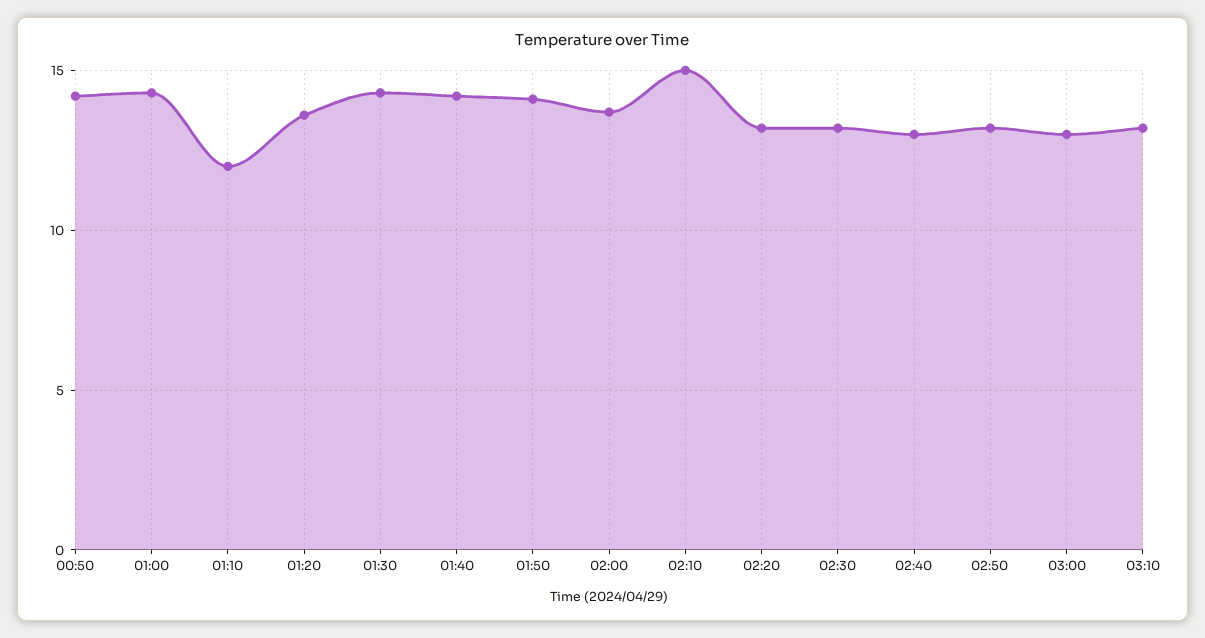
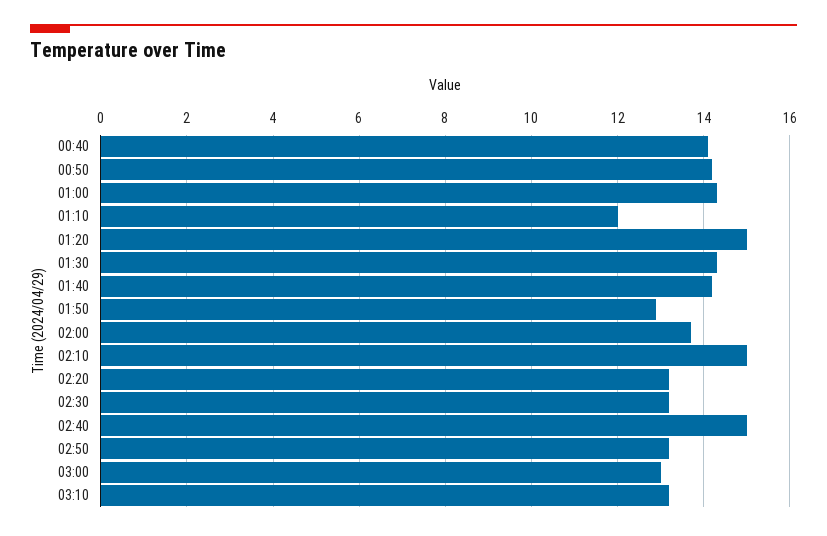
01:20: 13.5 -> 15
01:50: 14 -> 13
02:40: 13 -> 15
00:40: none -> 14

